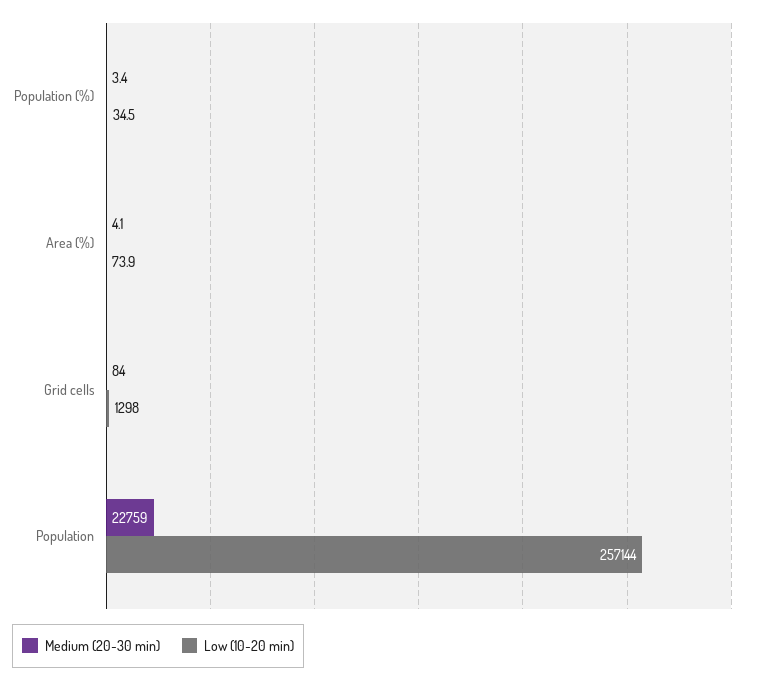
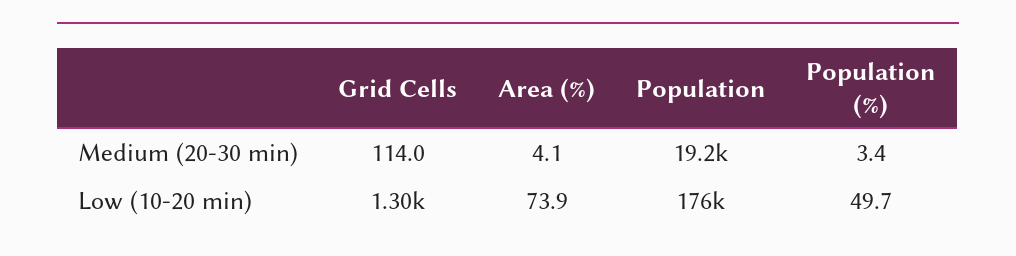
Low (10-20 min), Population (%): 34.5 -> 49.7
Medium (20-30 min), Grid cells: 84 -> 114
Medium (20-30 min), Population: 22759 -> 19200
Low (10-20 min), Population: 257144 -> 176000

